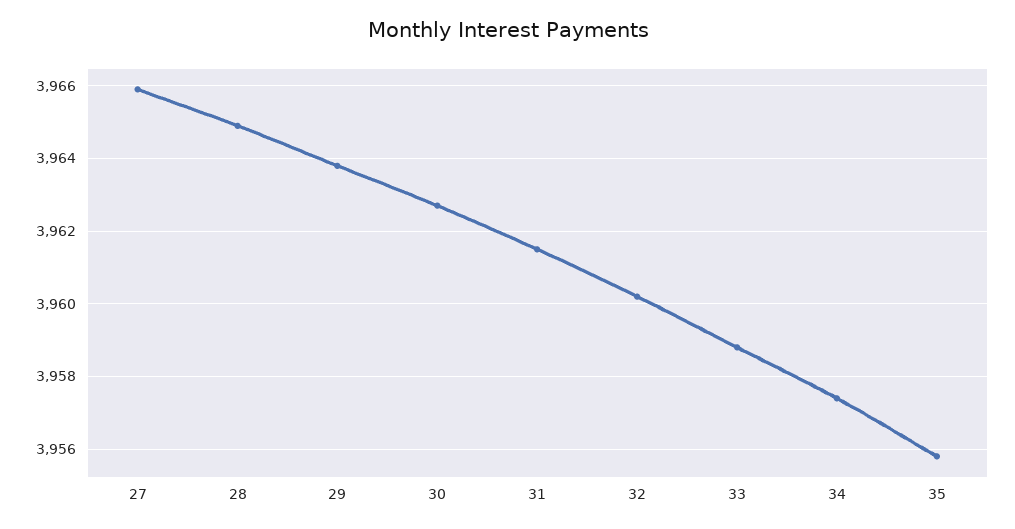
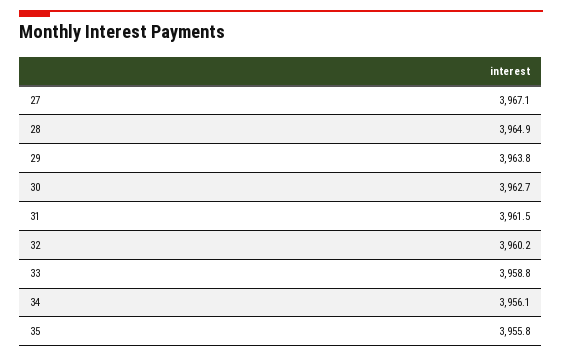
27: 3966 -> 3967.1
34: 3957.5 -> 3956.1

